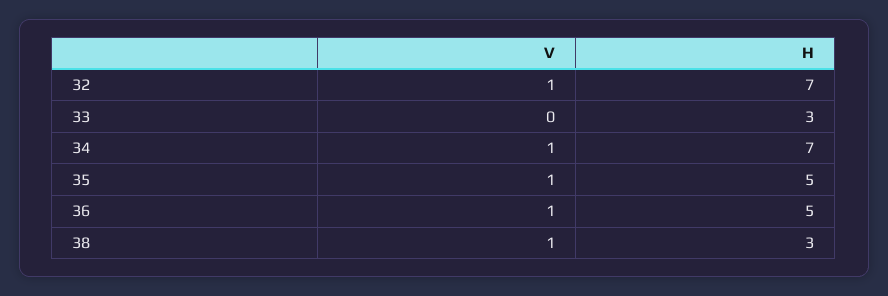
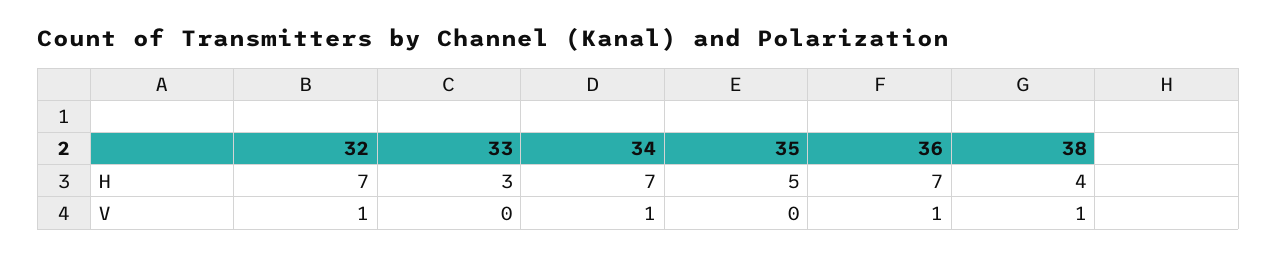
V, 35: 1 -> 0
H, 36: 5 -> 7
H, 38: 3 -> 4

